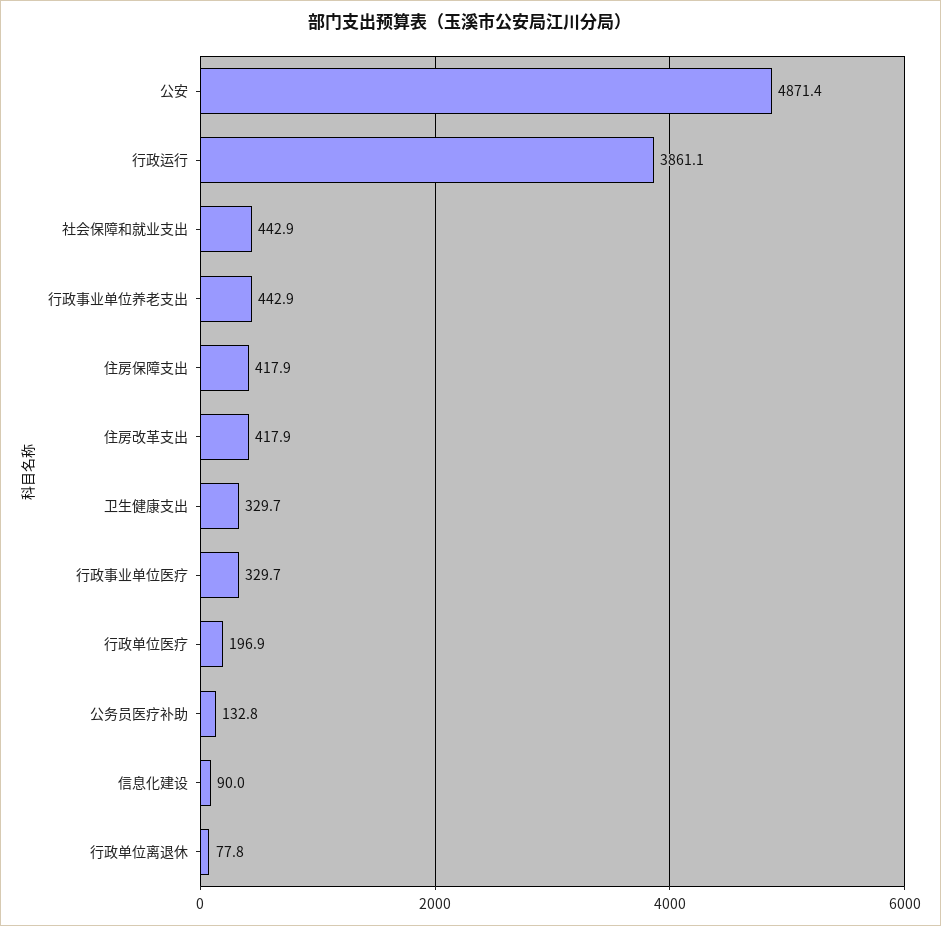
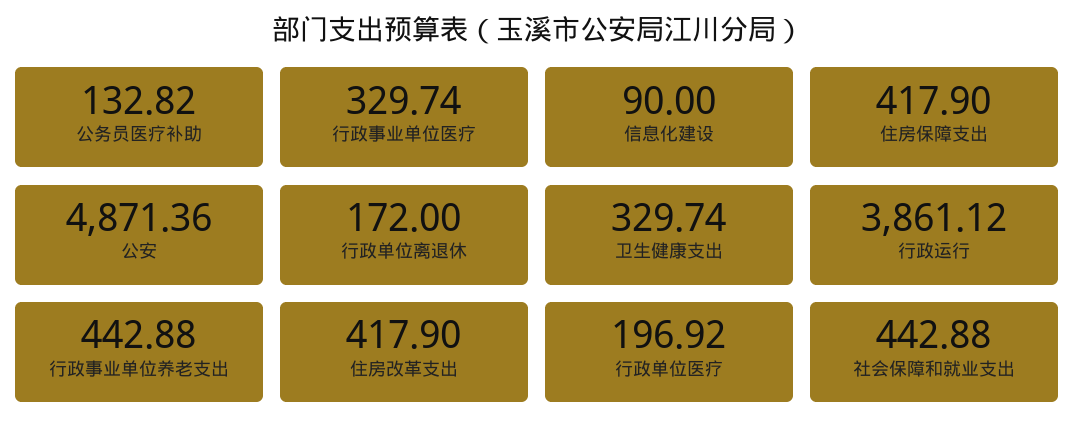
行政单位离退休: 77.8 -> 172

